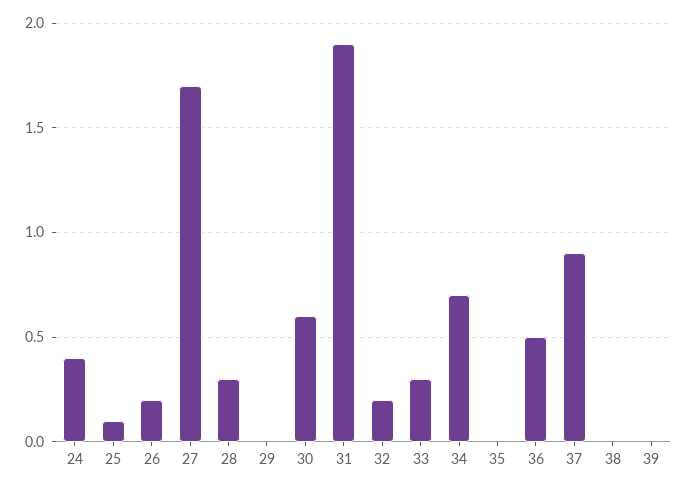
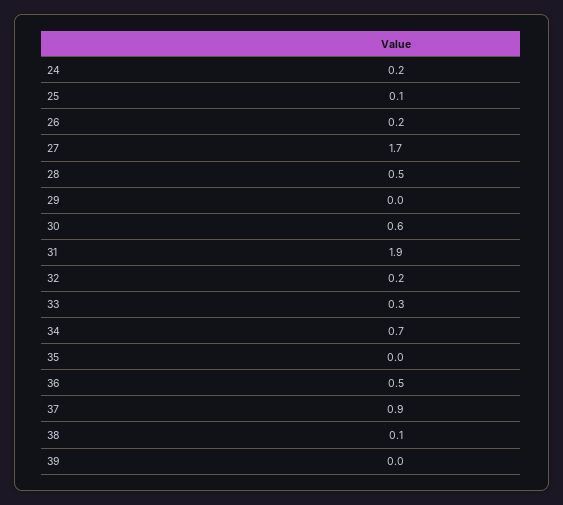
24: 0.4 -> 0.2
28: 0.3 -> 0.5
38: 0 -> 0.1

